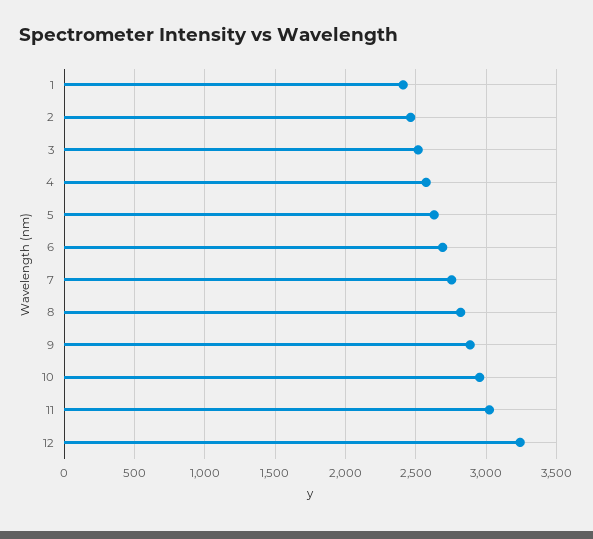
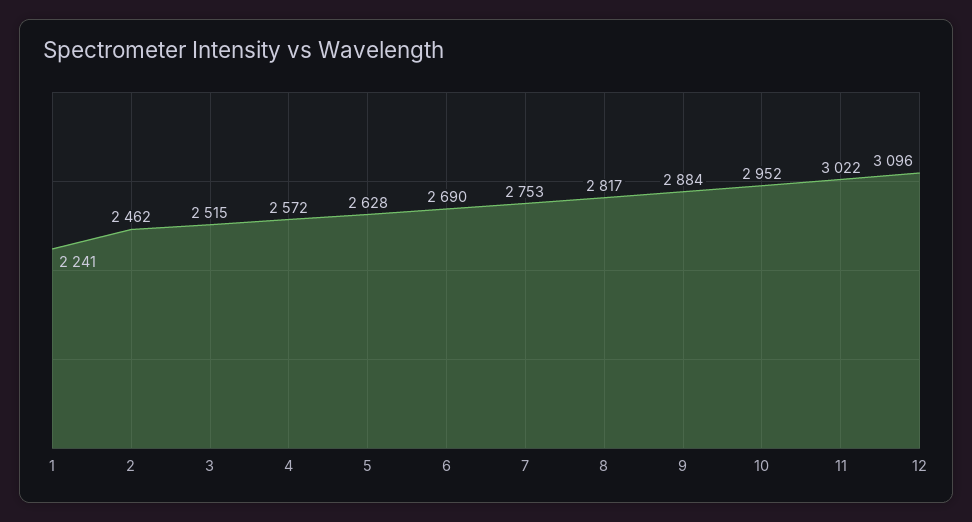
1: 2400 -> 2241
12: 3250 -> 3096

